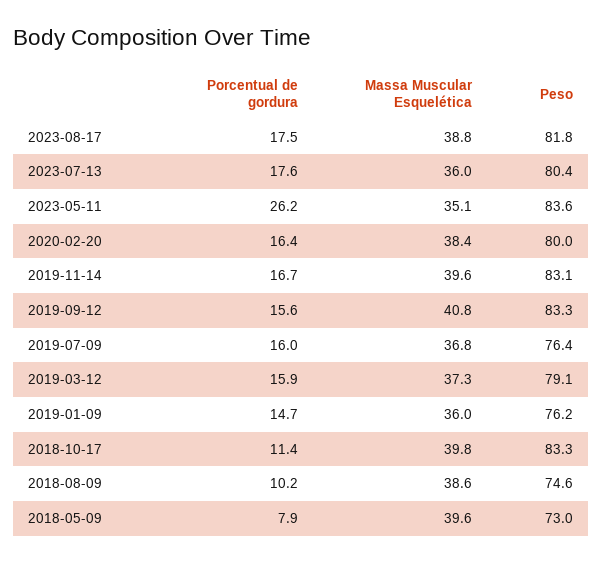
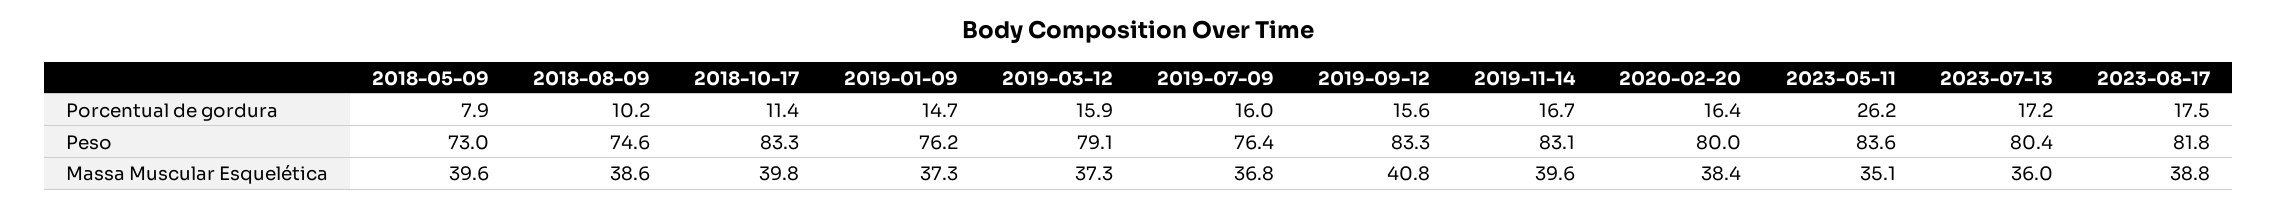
Porcentual de gordura, 2023-07-13: 17.6 -> 17.2
Massa Muscular Esquelética, 2019-01-09: 36 -> 37.3

